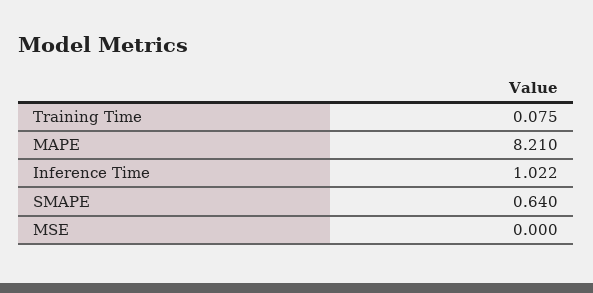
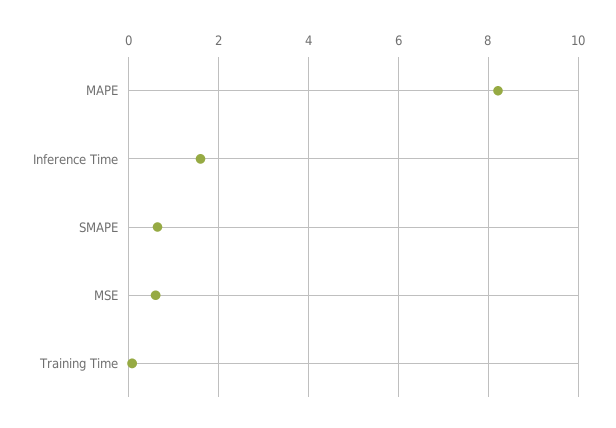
Inference Time: 1.022 -> 1.6
MSE: 0 -> 0.6

